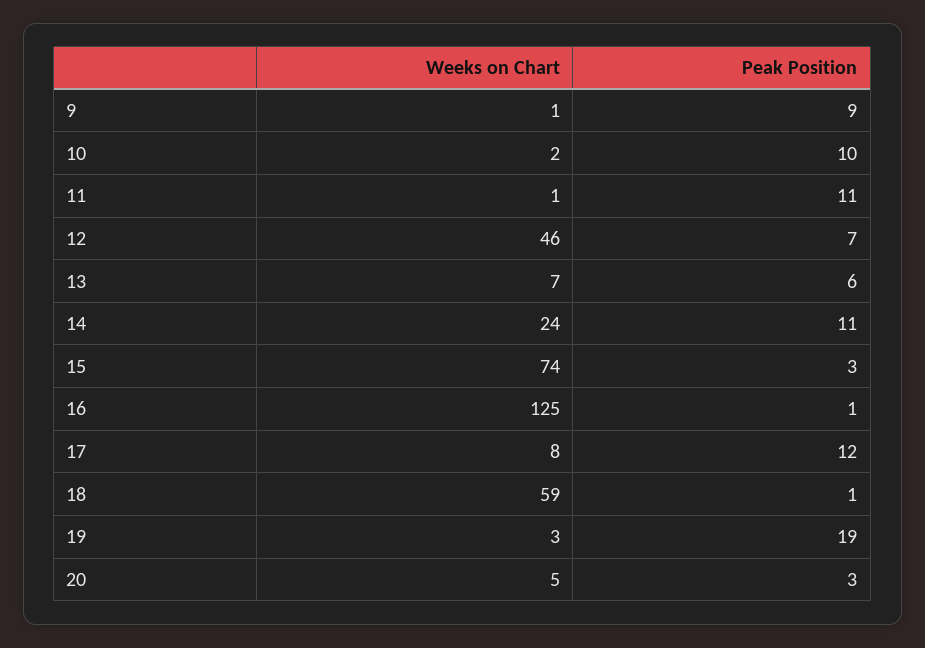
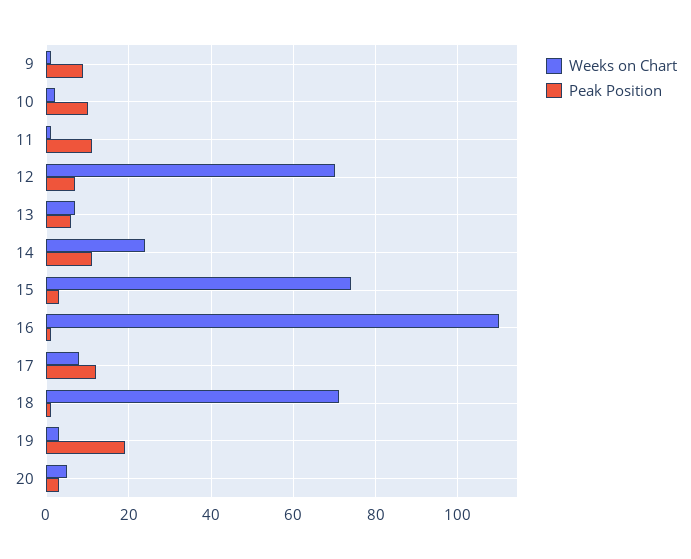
Weeks on Chart, 12: 46 -> 70
Weeks on Chart, 16: 125 -> 110
Weeks on Chart, 18: 59 -> 70

